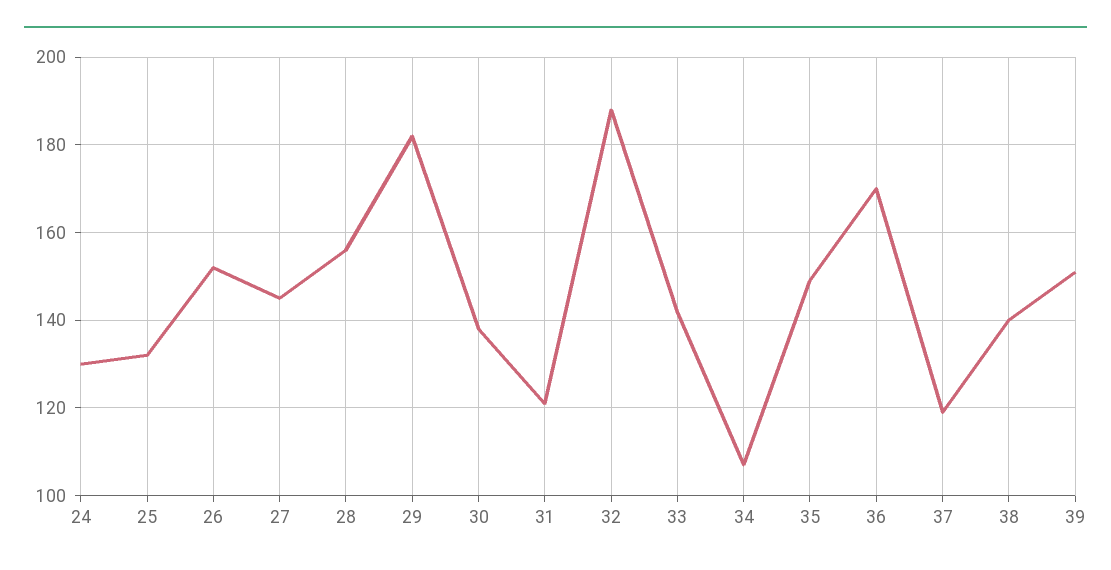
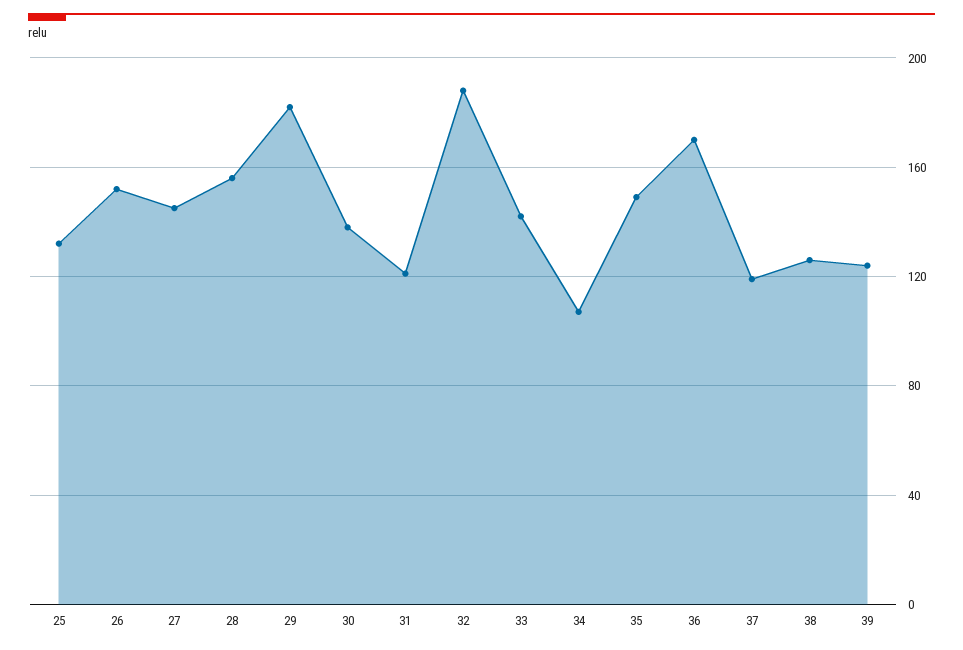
24: 130 -> none
38: 140 -> 125
39: 150 -> 125

